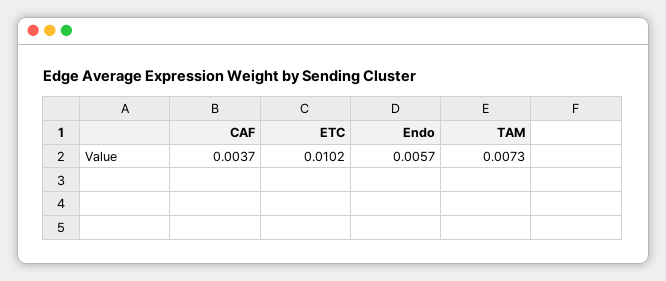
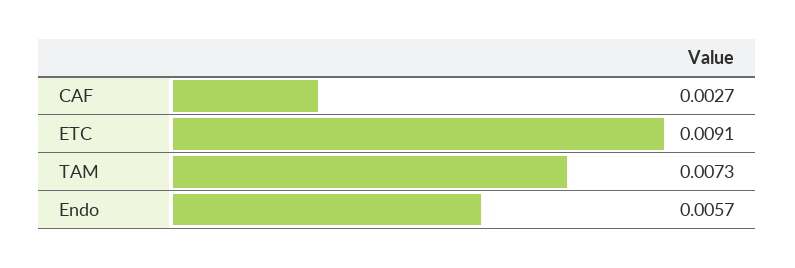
CAF: 0.0037 -> 0.0027
ETC: 0.0102 -> 0.0091

